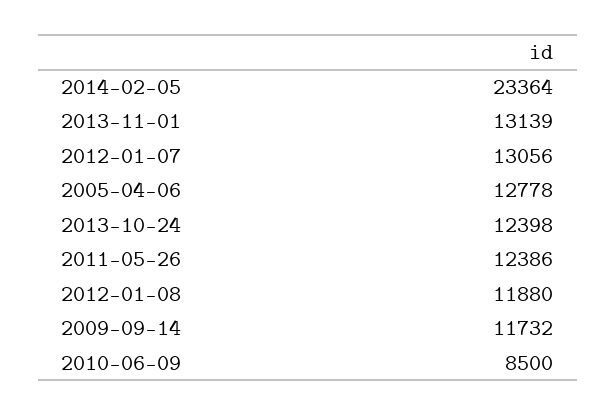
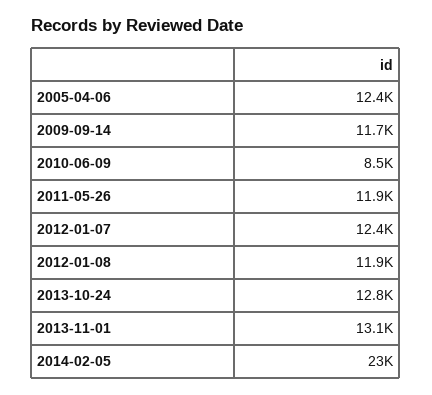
2014-02-05: 23364 -> 23000
2012-01-07: 13056 -> 12400
2005-04-06: 12778 -> 12400
2013-10-24: 12398 -> 12800
2011-05-26: 12386 -> 11900

